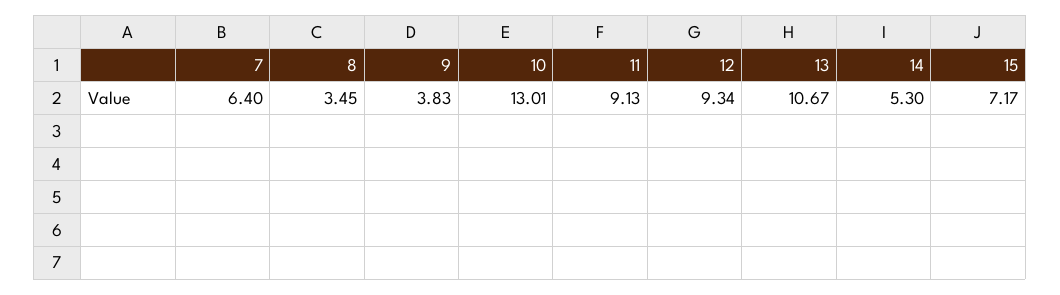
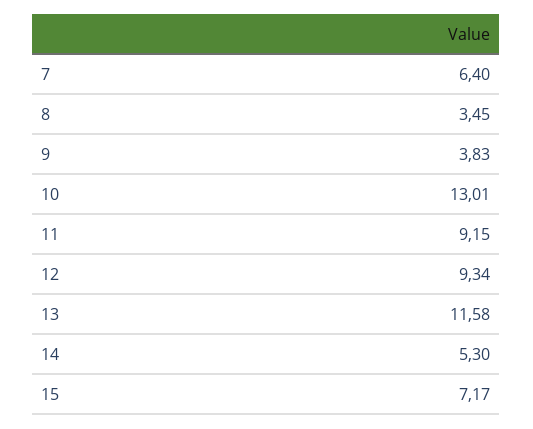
11: 9.13 -> 9.15
13: 10.67 -> 11.58

